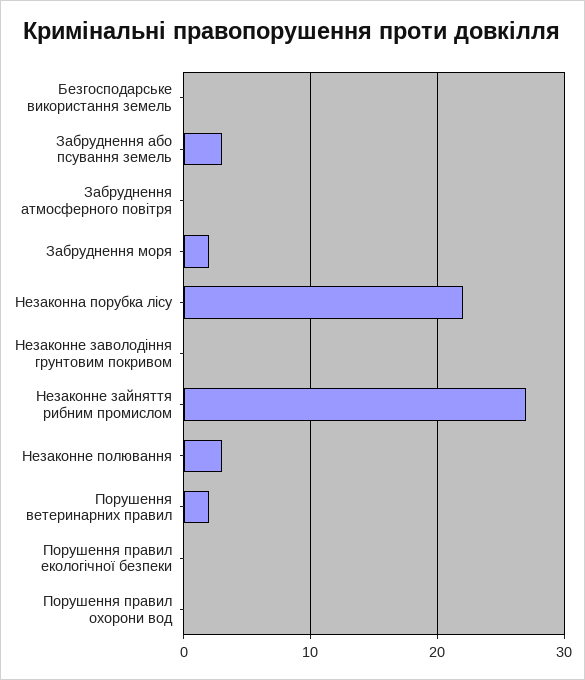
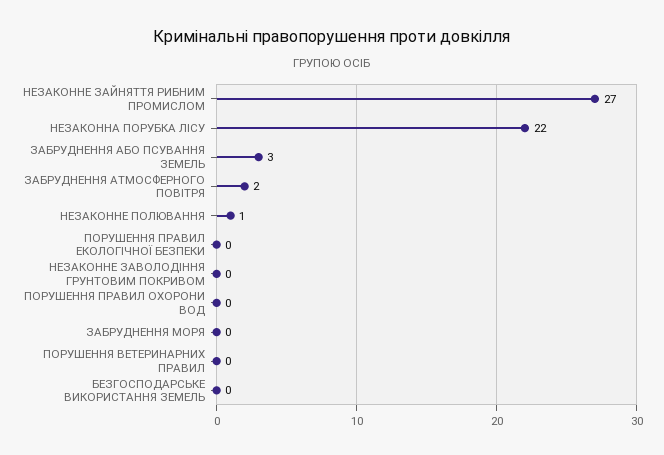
Забруднення атмосферного повітря: 0 -> 2
Забруднення моря: 2 -> 0
Незаконне полювання: 3 -> 1
Порушення ветеринарних правил: 2 -> 0

